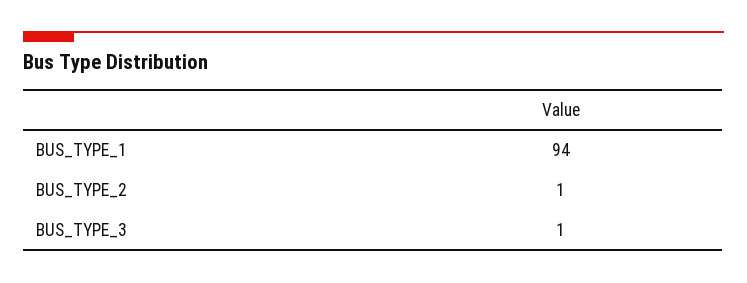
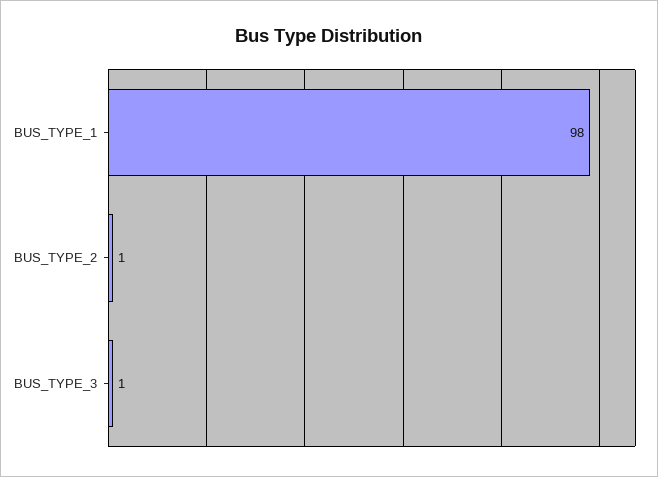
BUS_TYPE_1: 94 -> 98

